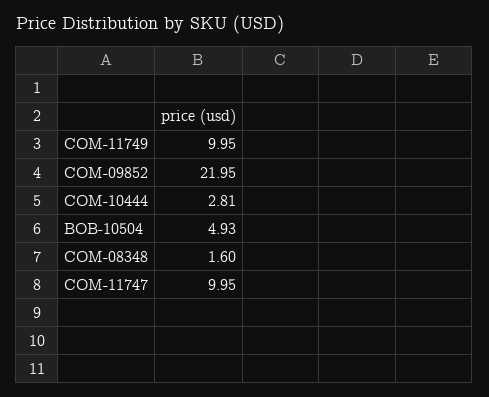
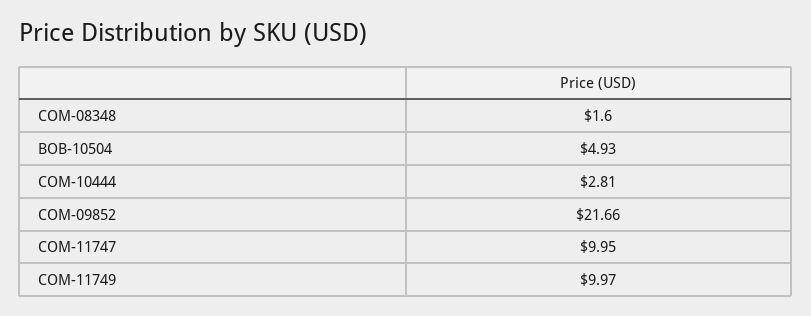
COM-11749: 9.95 -> 9.97
COM-09852: 21.95 -> 21.66

